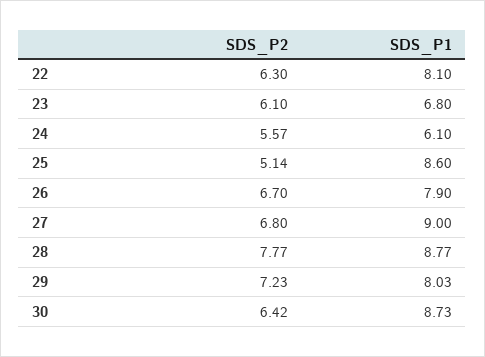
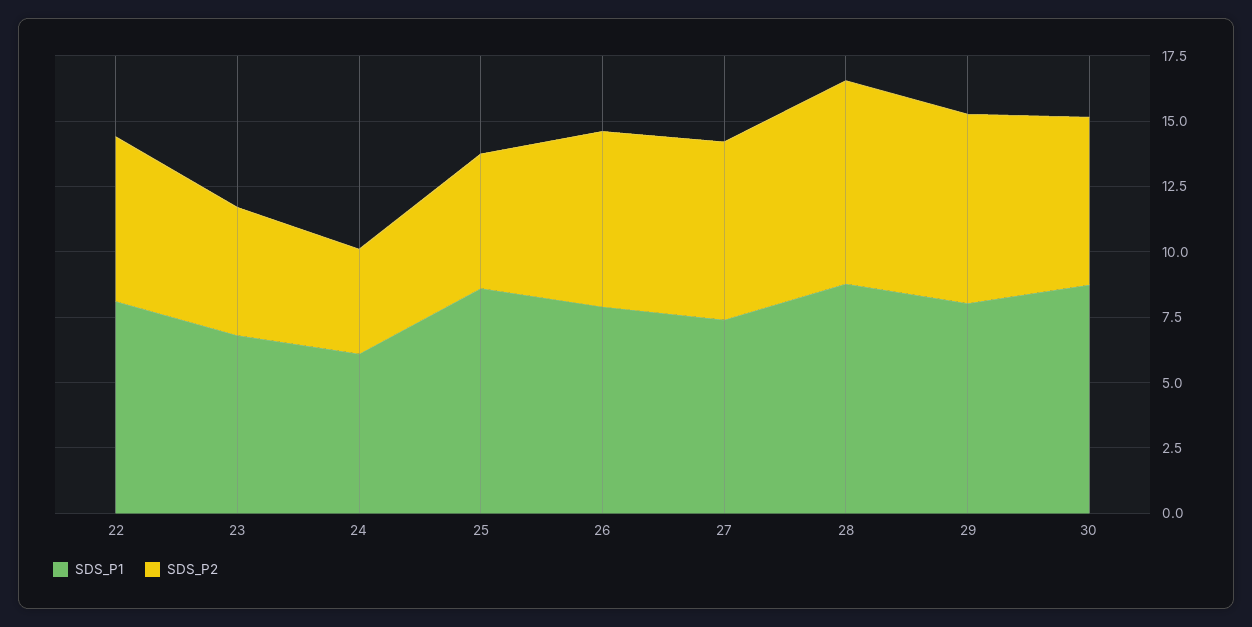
SDS_P2, 23: 6.1 -> 5
SDS_P2, 24: 5.57 -> 4
SDS_P1, 27: 9 -> 7.5

